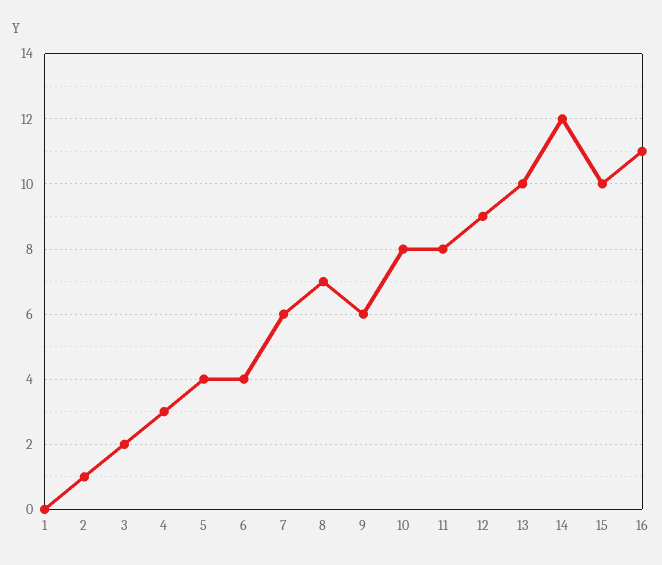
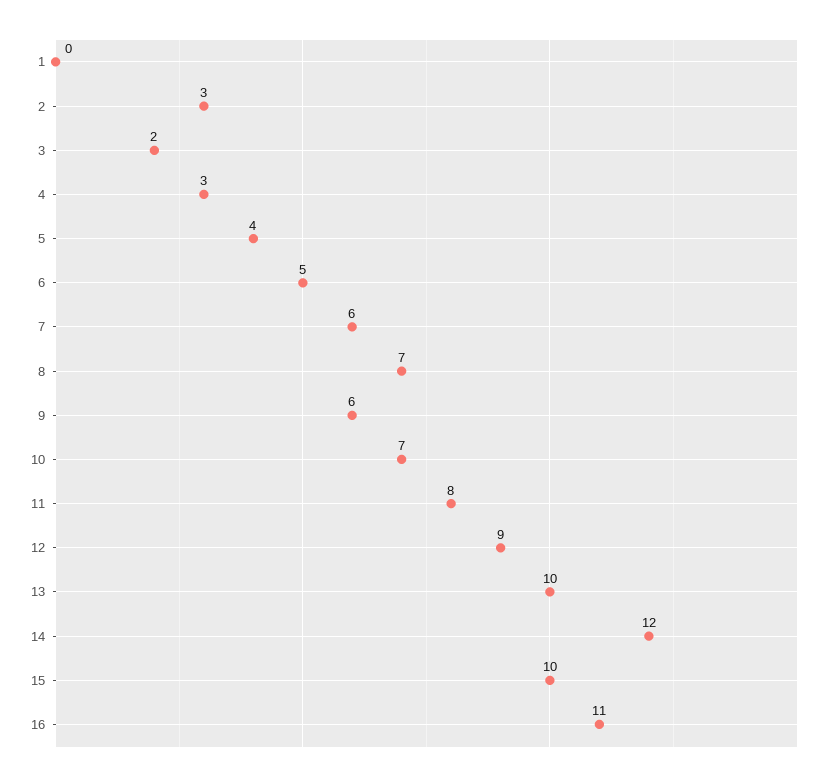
2: 1 -> 3
6: 4 -> 5
10: 8 -> 7

